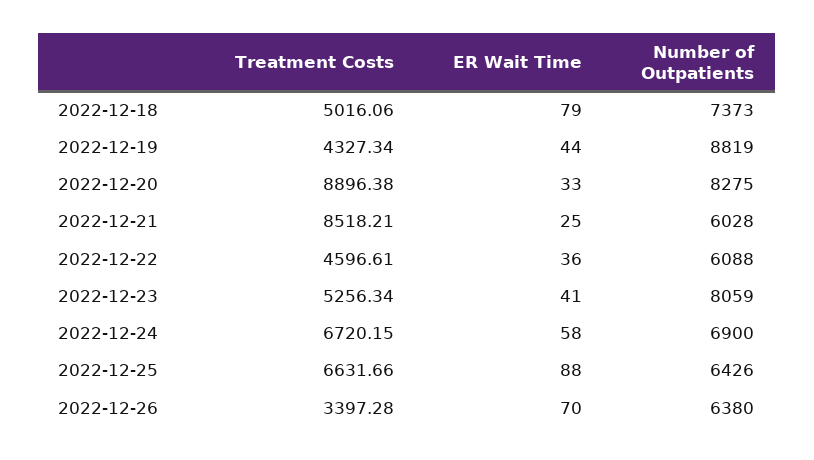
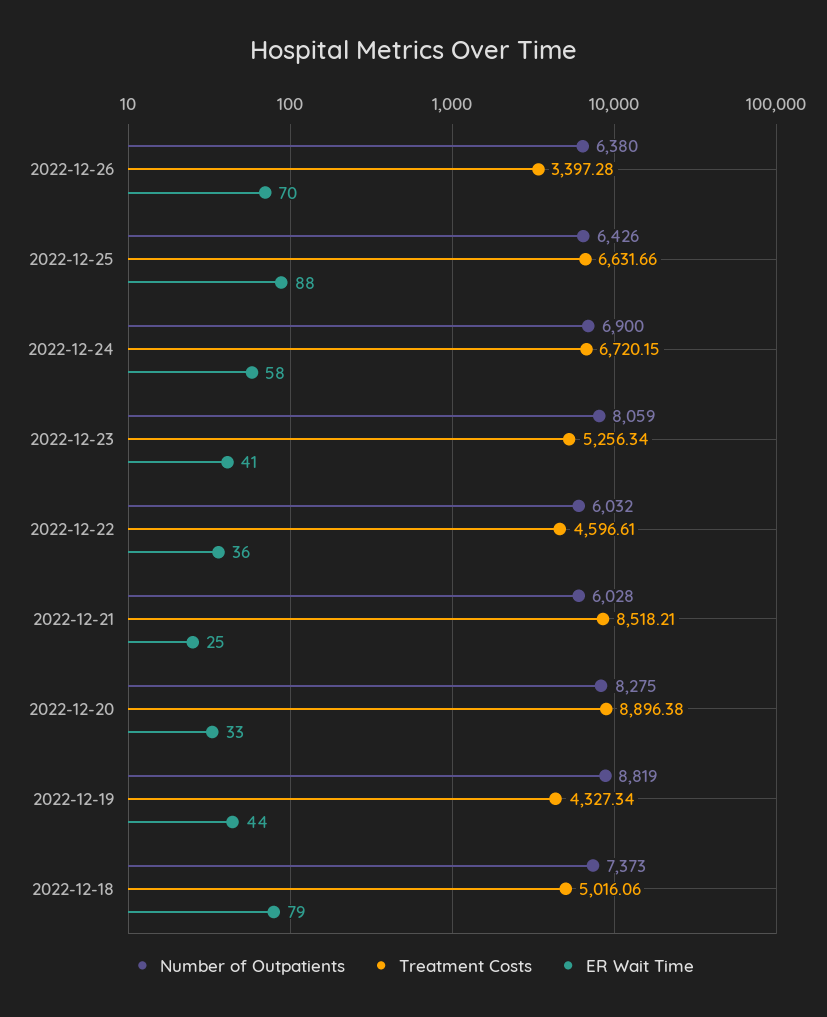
Number of Outpatients, 2022-12-22: 6088 -> 6032

